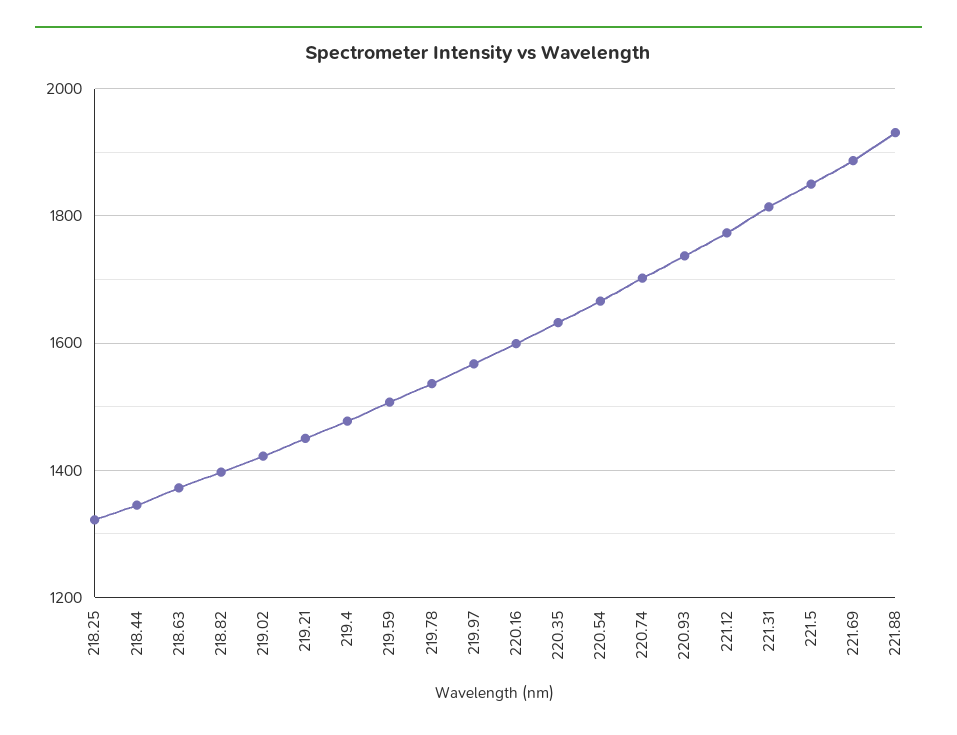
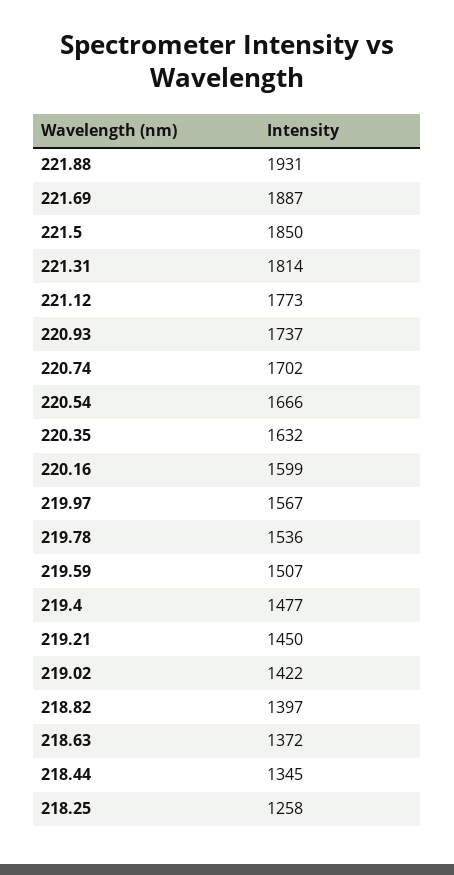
218.25: 1320 -> 1258

